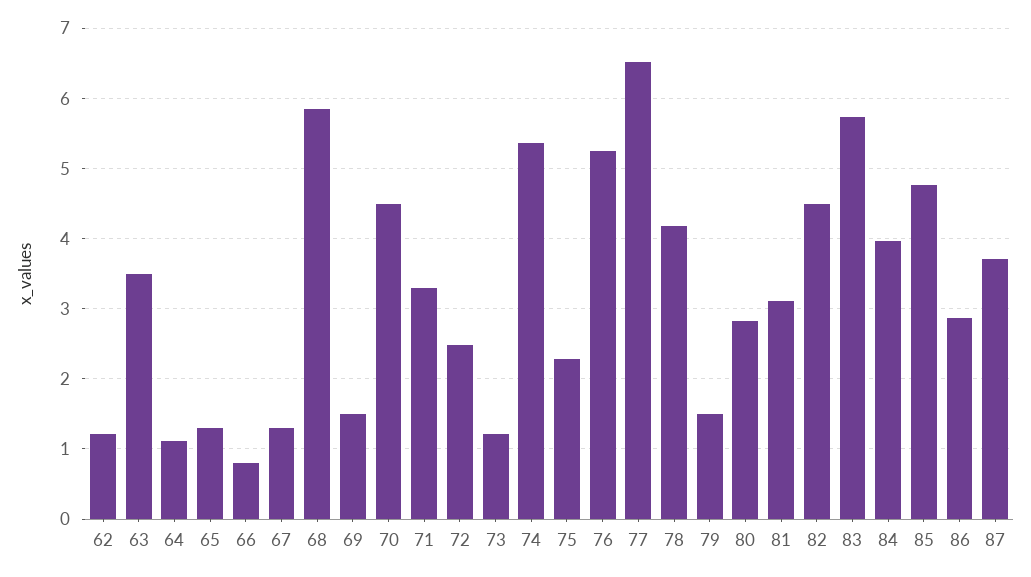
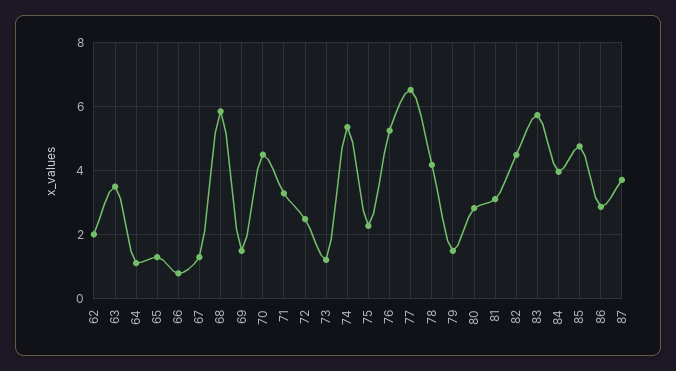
62: 1.2 -> 2

